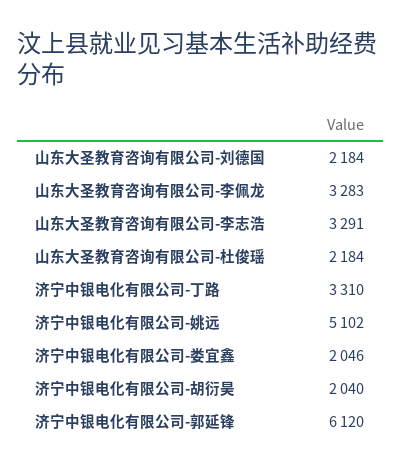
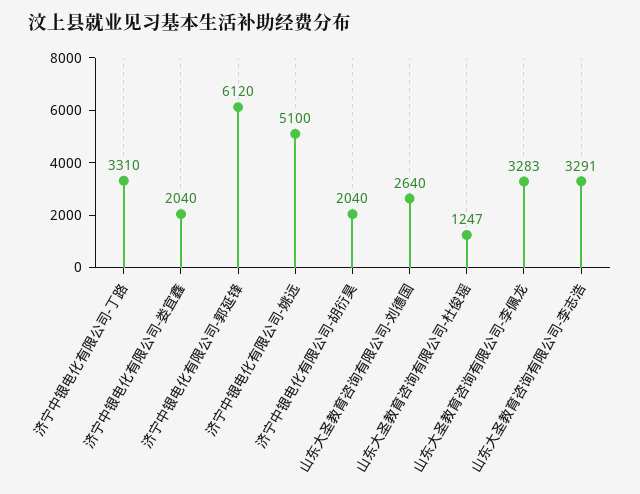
山东大圣教育咨询有限公司-刘德国: 2184 -> 2640
山东大圣教育咨询有限公司-杜俊瑶: 2184 -> 1247
济宁中银电化有限公司-姚远: 5102 -> 5100
济宁中银电化有限公司-娄宜鑫: 2046 -> 2040

